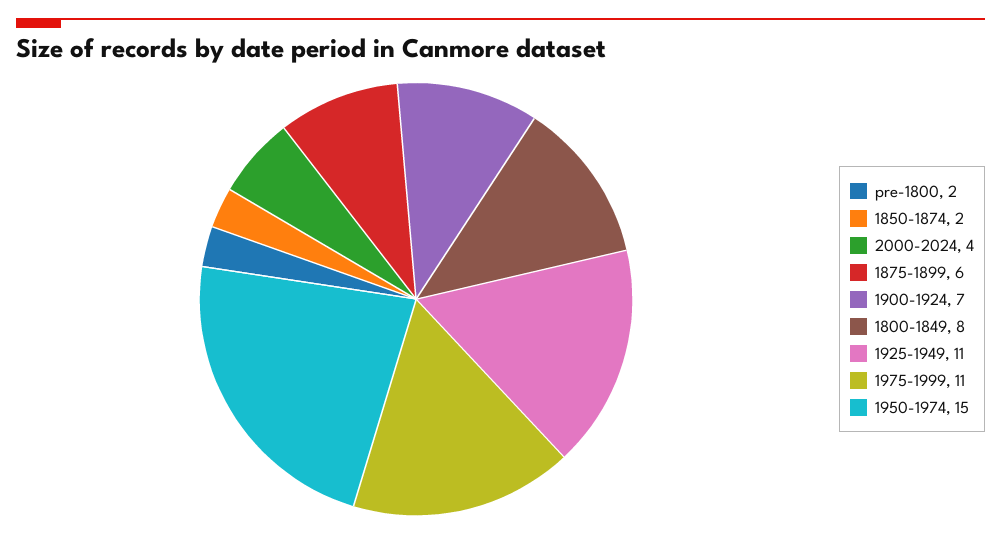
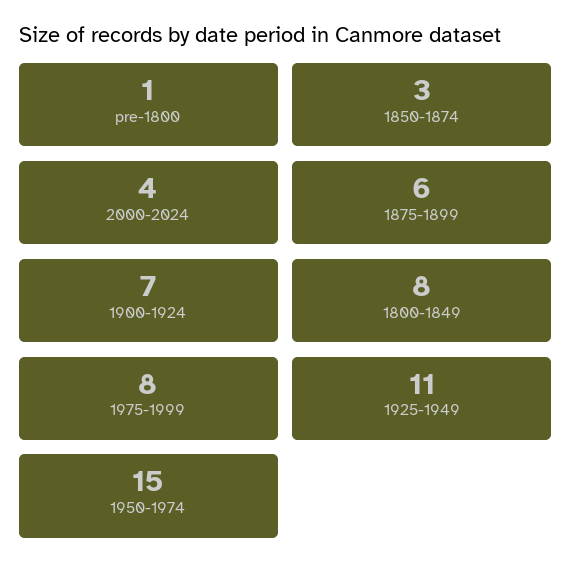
pre-1800: 2 -> 1
1850-1874: 2 -> 3
1975-1999: 11 -> 8

